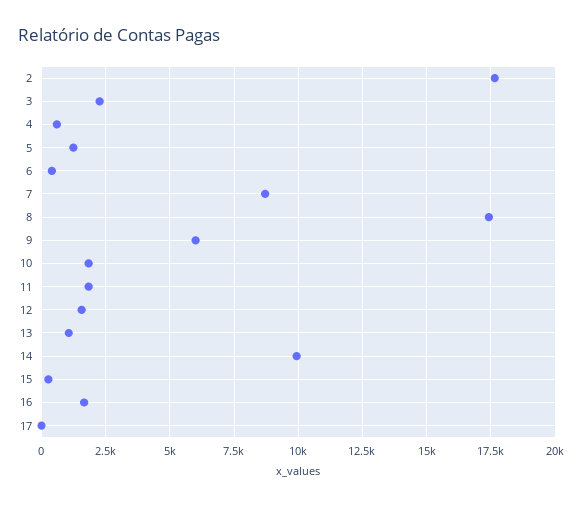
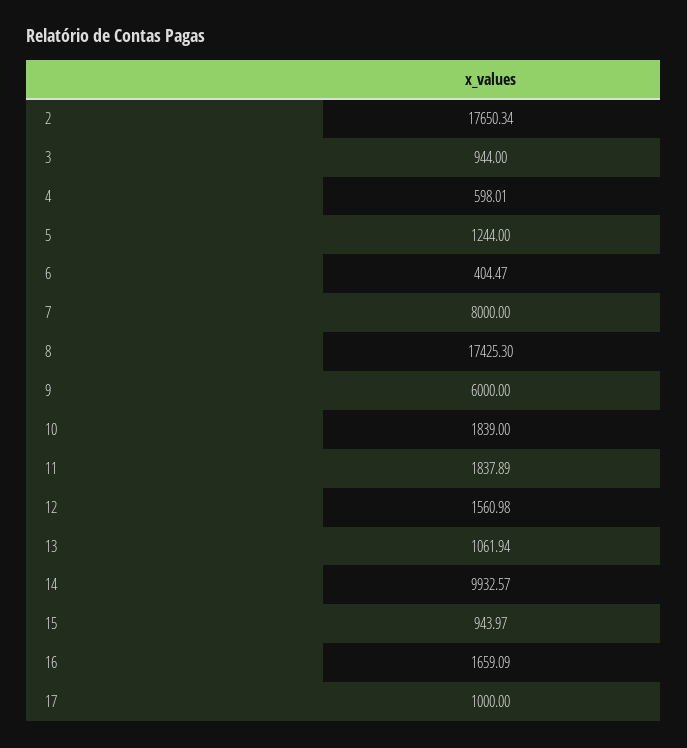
3: 2250 -> 944
7: 8750 -> 8000
15: 250 -> 943.97
17: 0 -> 1000

